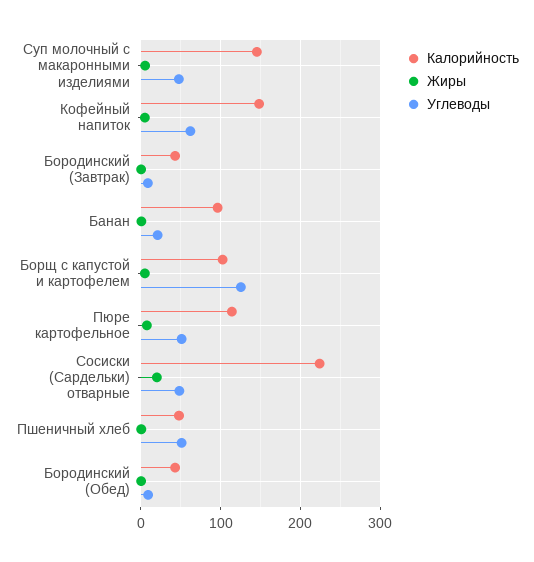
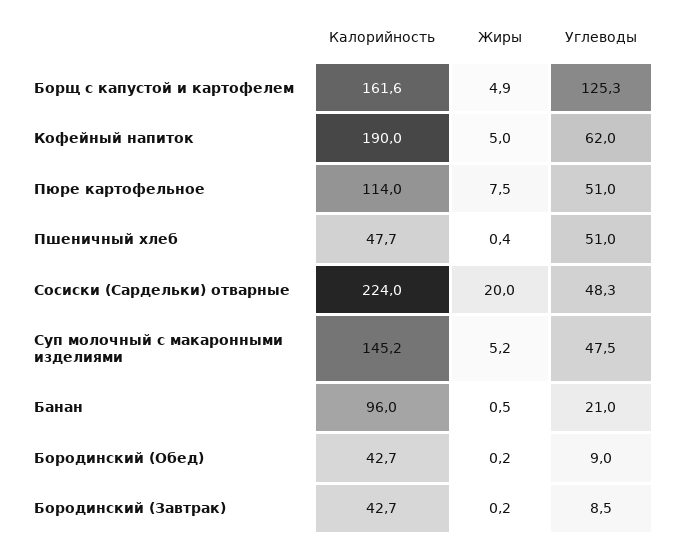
Калорийность, Кофейный напиток: 150 -> 190
Калорийность, Борщ с капустой и картофелем: 100 -> 161.6

